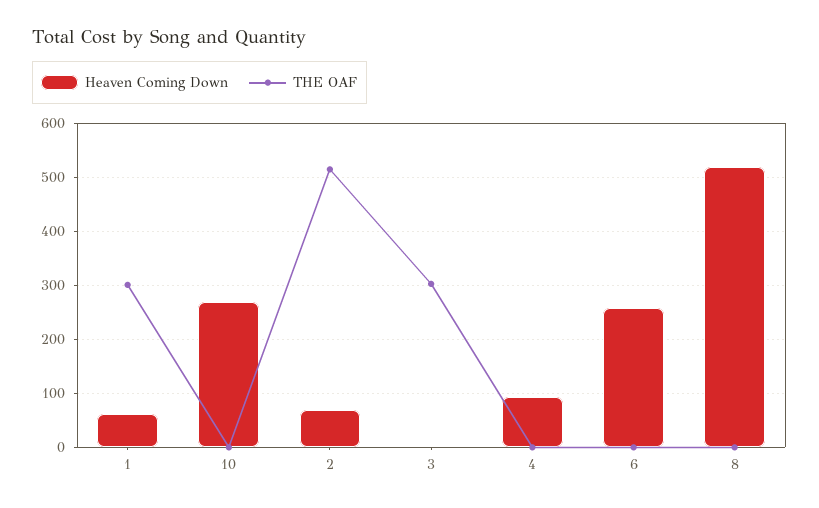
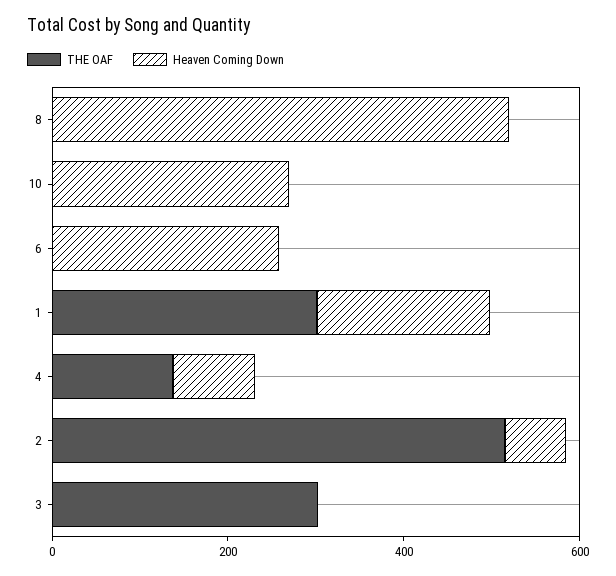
Heaven Coming Down, 1: 60 -> 200
THE OAF, 4: 0 -> 150

